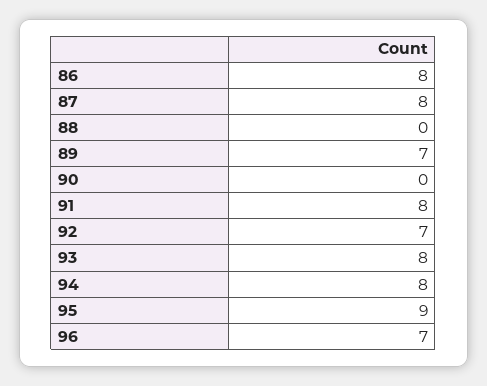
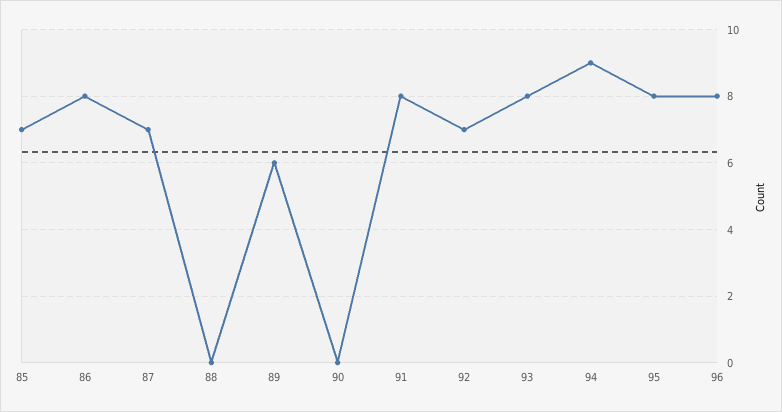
87: 8 -> 7
89: 7 -> 6
94: 8 -> 9
95: 9 -> 8
96: 7 -> 8
85: none -> 7

